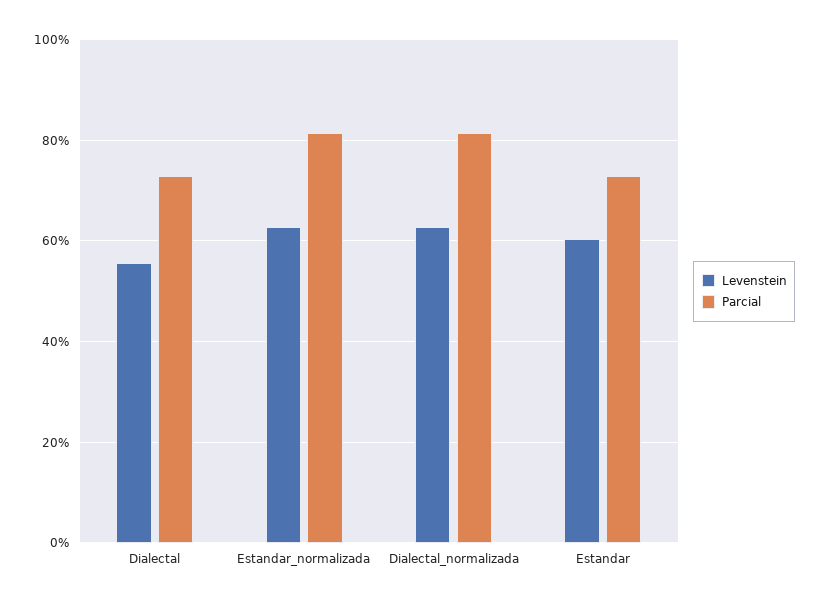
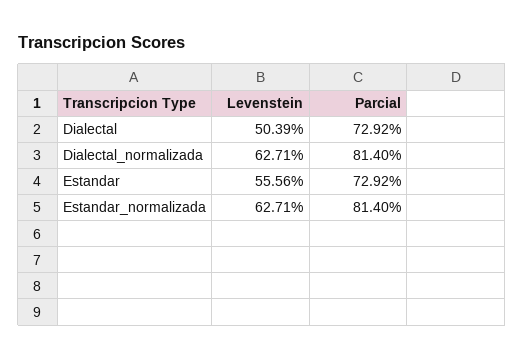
Levenstein, Dialectal: 56 -> 50.39
Levenstein, Estandar: 60 -> 55.56

